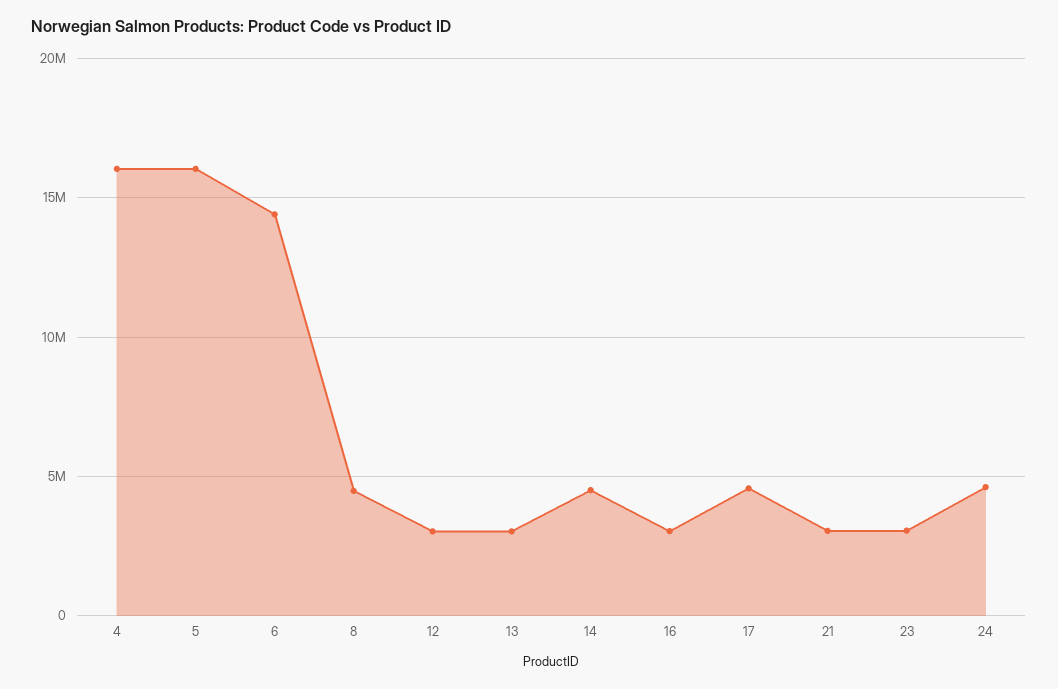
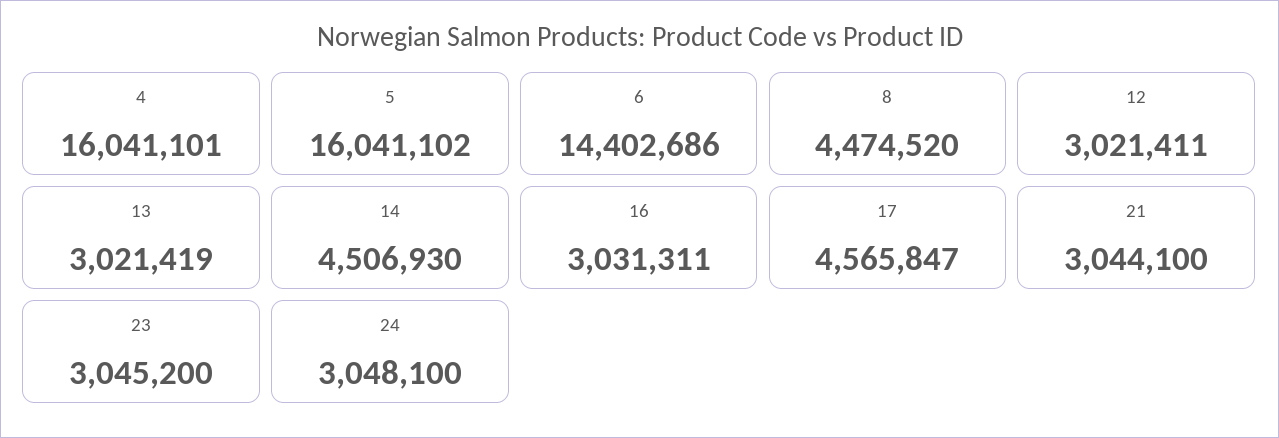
24: 4500000 -> 3048100

